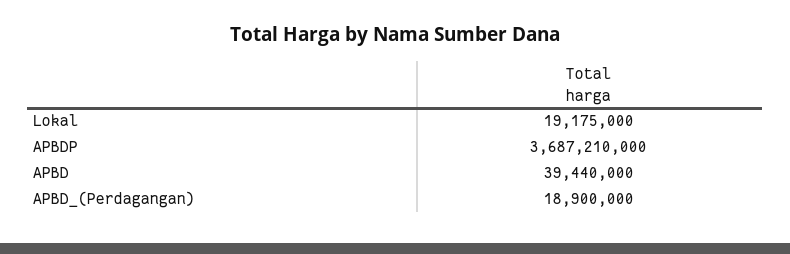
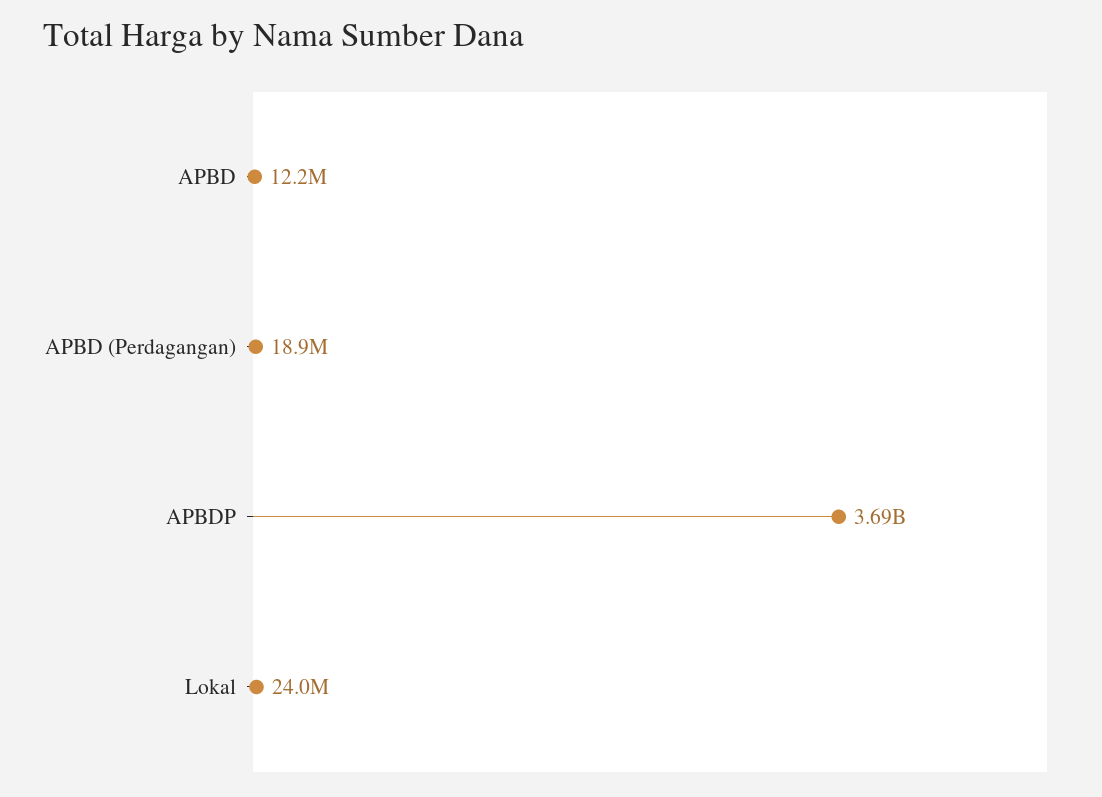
Lokal: 19175000 -> 24000000
APBD: 39440000 -> 12200000

